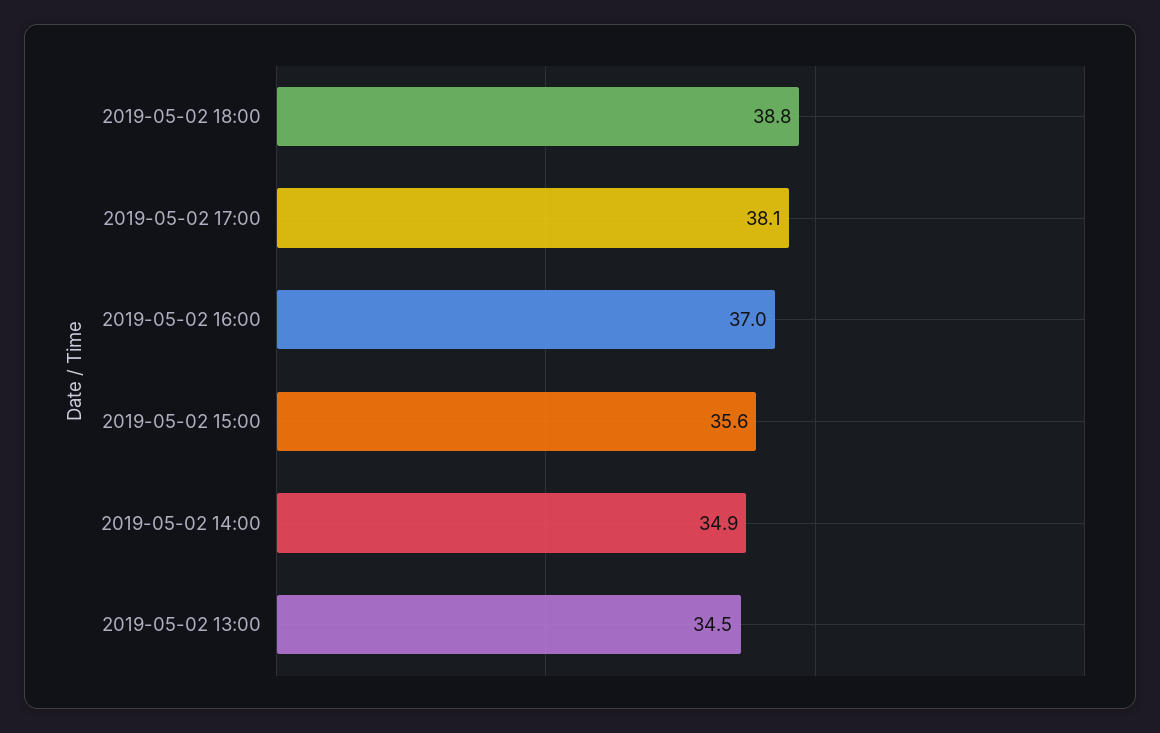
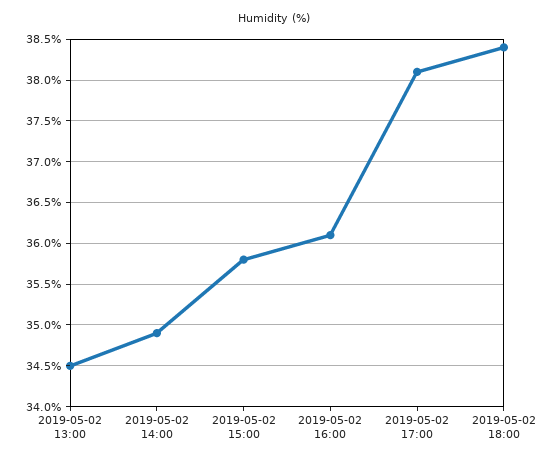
2019-05-02 18:00: 38.8 -> 38.4
2019-05-02 16:00: 37 -> 36.1
2019-05-02 15:00: 35.6 -> 35.8

